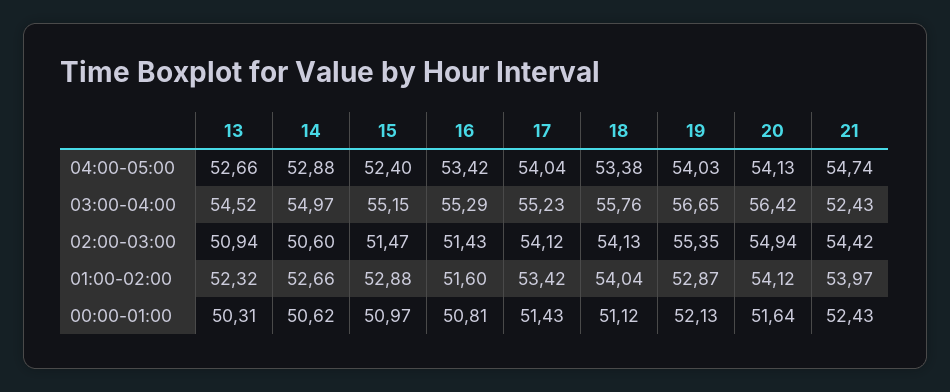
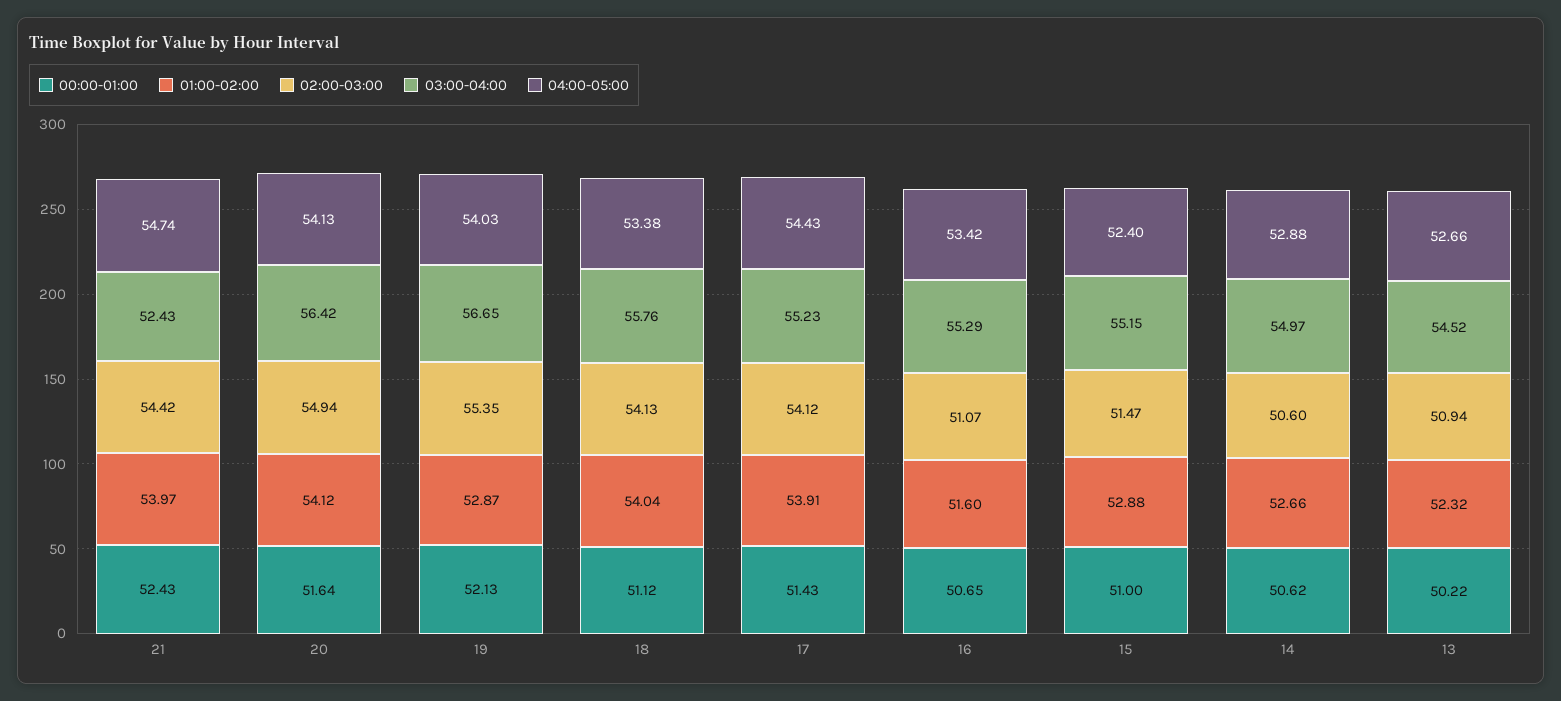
04:00-05:00, 17: 54.04 -> 54.43
02:00-03:00, 16: 51.43 -> 51.07
01:00-02:00, 17: 53.42 -> 53.91
00:00-01:00, 13: 50.31 -> 50.22
00:00-01:00, 15: 50.97 -> 51
00:00-01:00, 16: 50.81 -> 50.65

